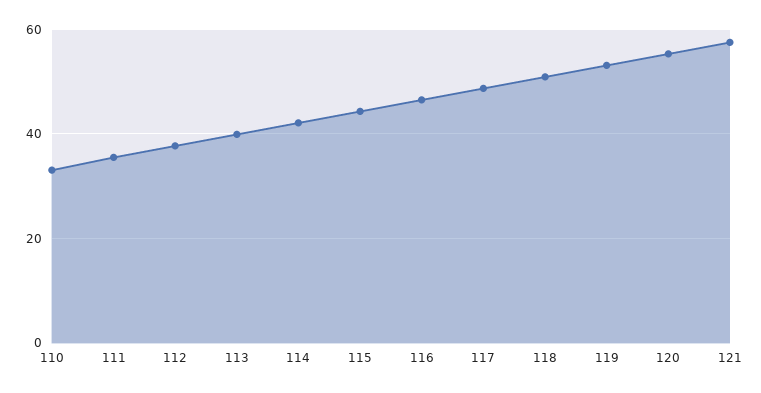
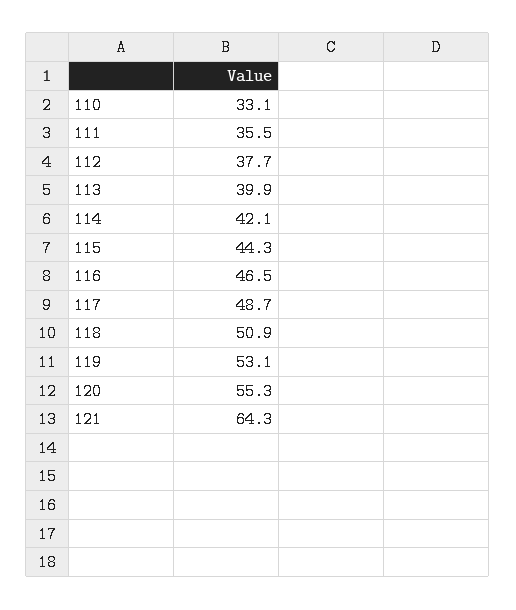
121: 58 -> 64.3

